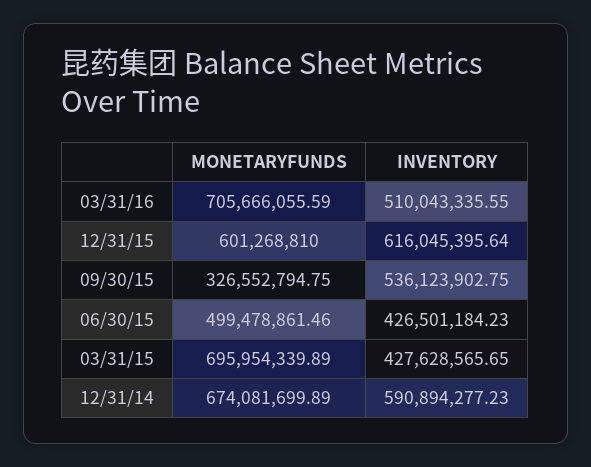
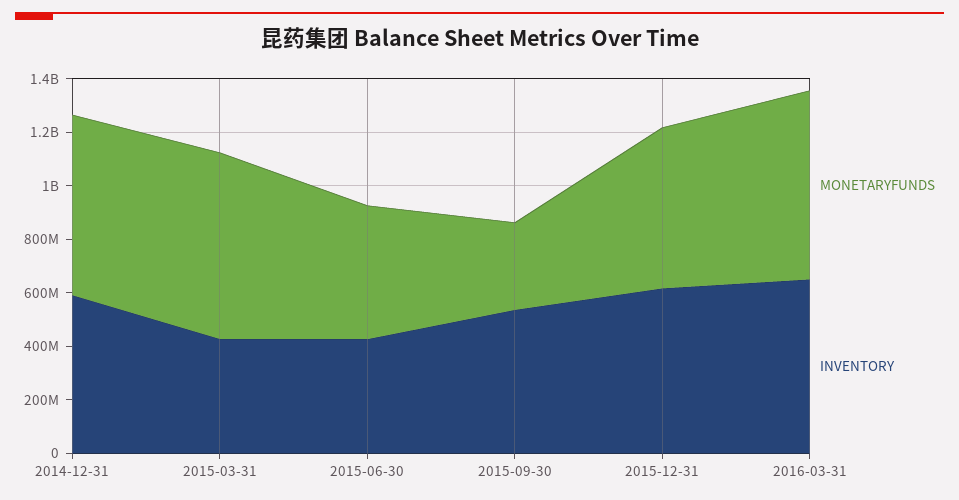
INVENTORY, 03/31/16: 510043335.55 -> 650000000

